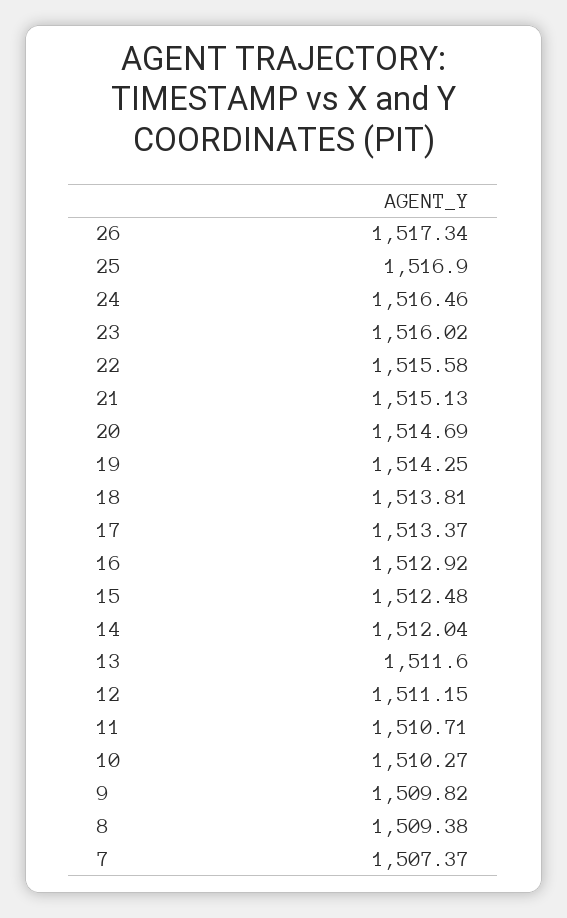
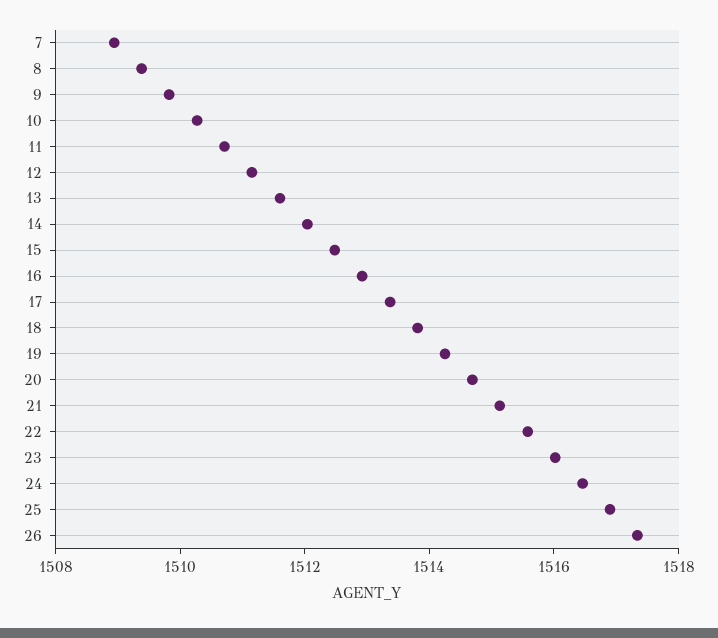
7: 1507.37 -> 1509

